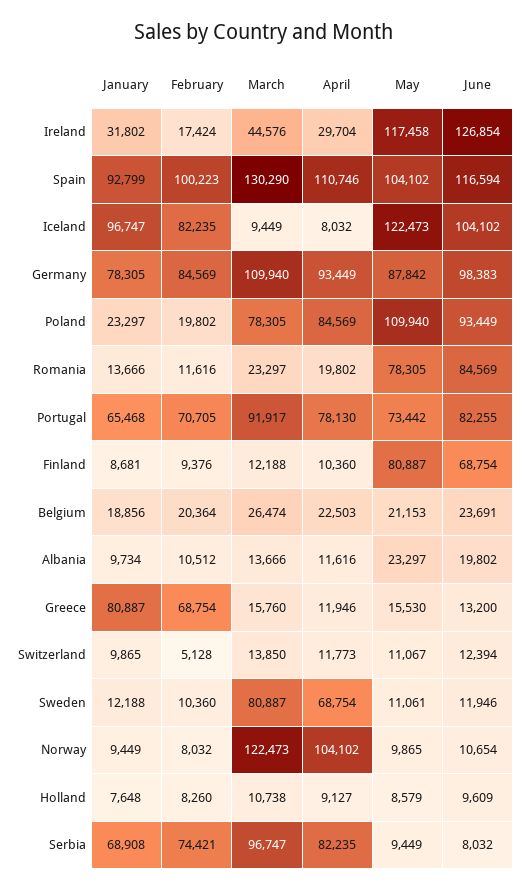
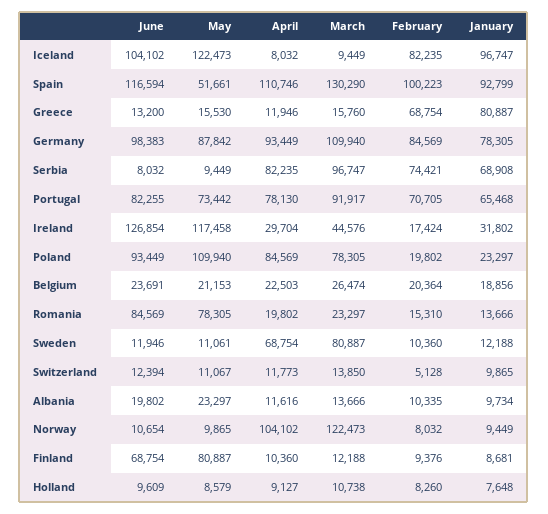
May, Spain: 104102 -> 51661
February, Romania: 11616 -> 15310
February, Albania: 10512 -> 10335

